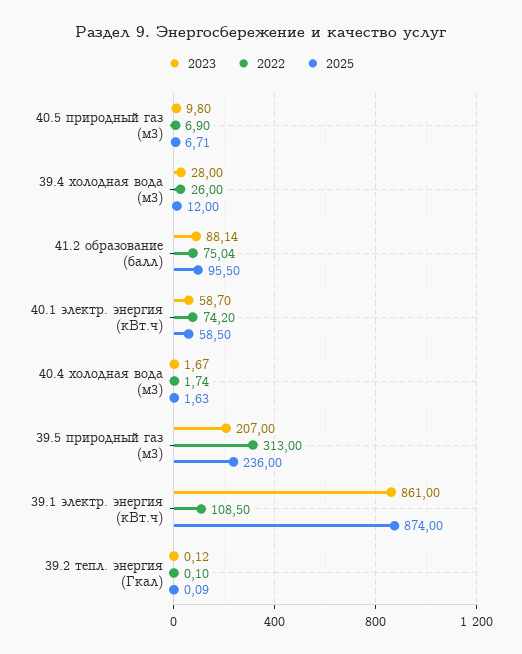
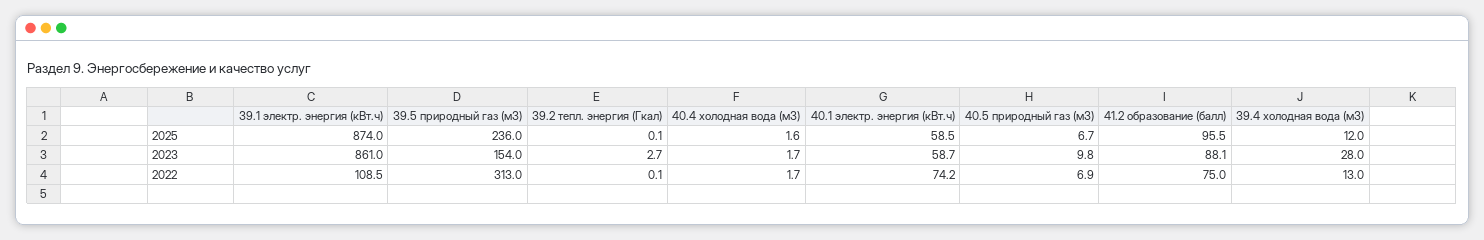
2022, 39.4 холодная вода (м3): 26 -> 13
2023, 39.5 природный газ (м3): 207 -> 154
2023, 39.2 тепл. энергия (Гкал): 0.12 -> 2.7

